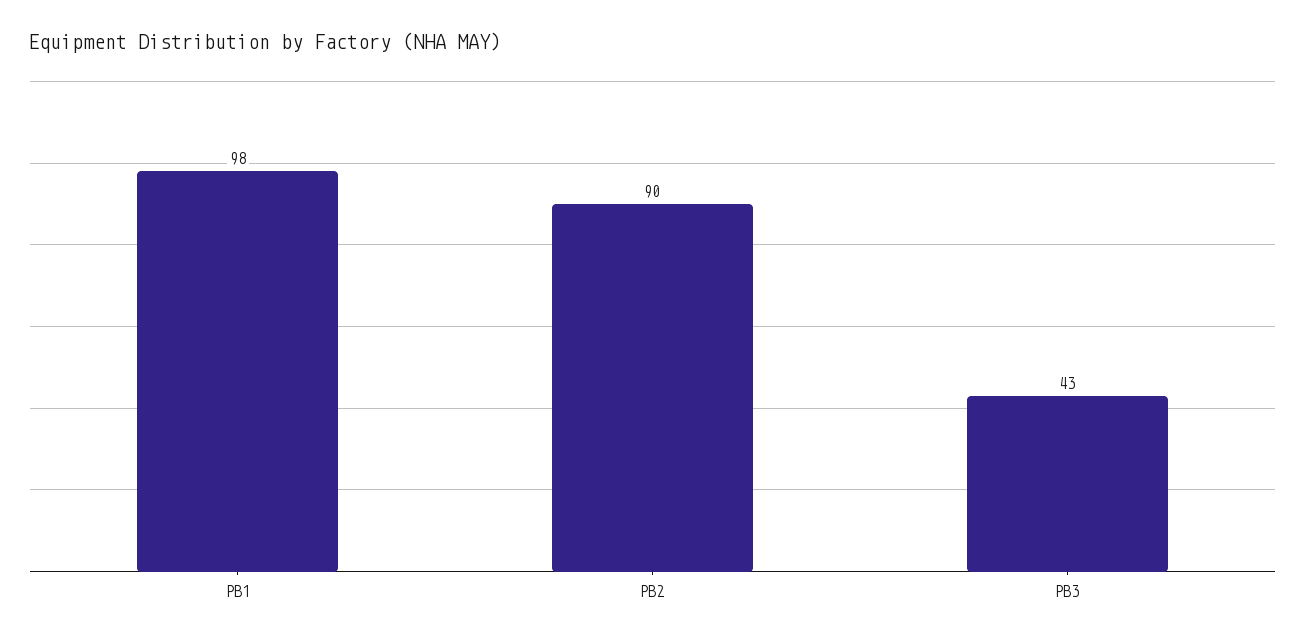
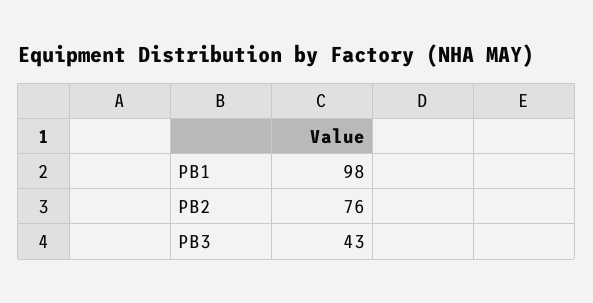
PB2: 90 -> 76

